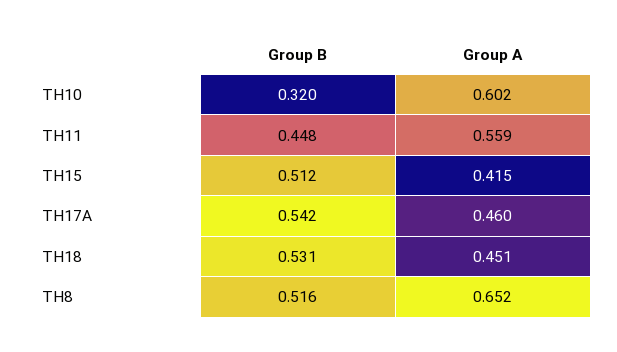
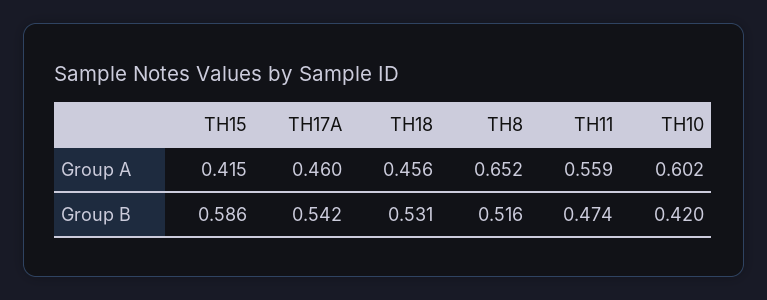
Group B, TH10: 0.32 -> 0.42
Group B, TH11: 0.448 -> 0.474
Group B, TH15: 0.512 -> 0.586
Group A, TH18: 0.451 -> 0.456

